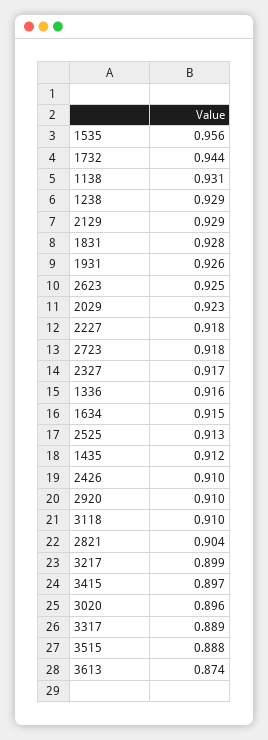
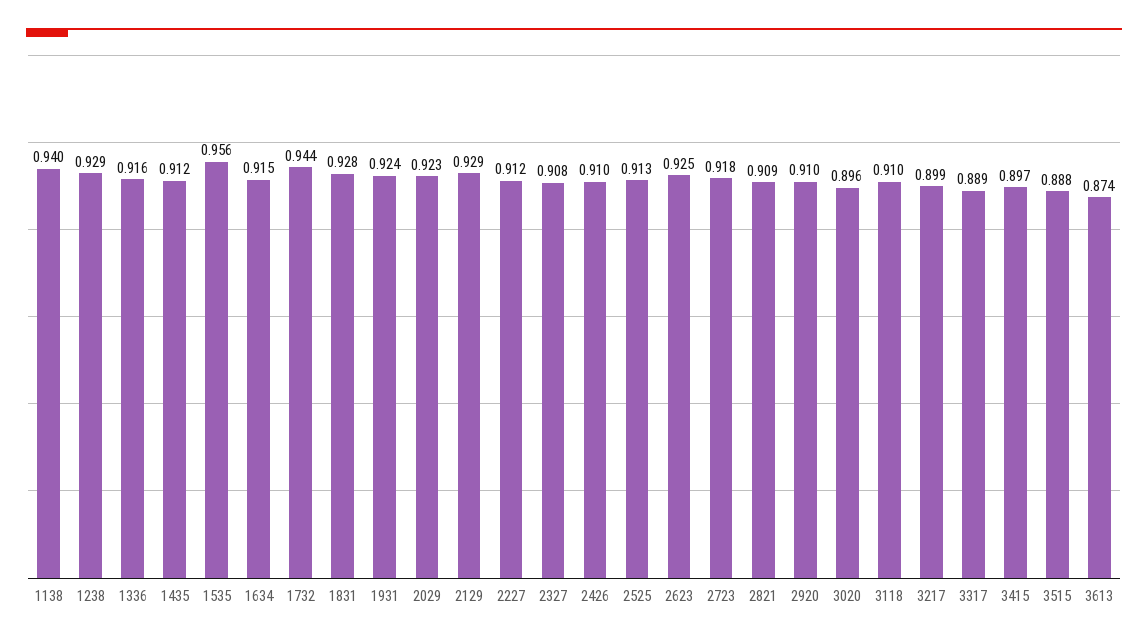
1138: 0.931 -> 0.94
1931: 0.926 -> 0.924
2227: 0.918 -> 0.912
2327: 0.917 -> 0.908
2821: 0.904 -> 0.909

